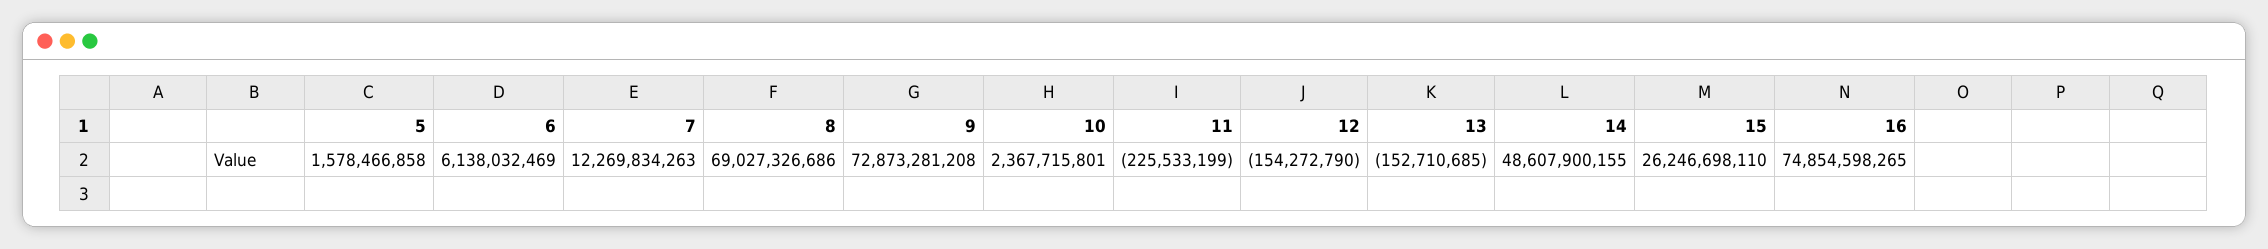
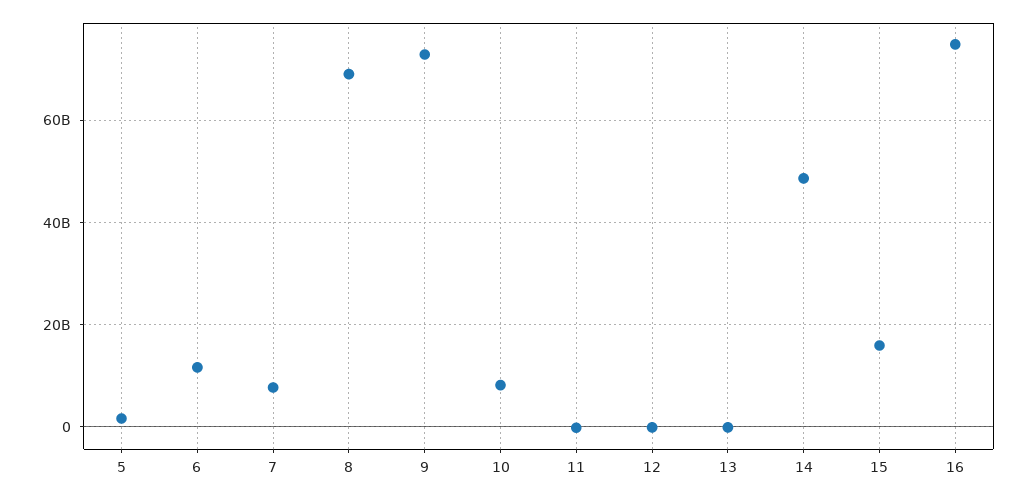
6: 6138032469 -> 12000000000
7: 12269834263 -> 8000000000
10: 2367715801 -> 8000000000
15: 26246698110 -> 16000000000

